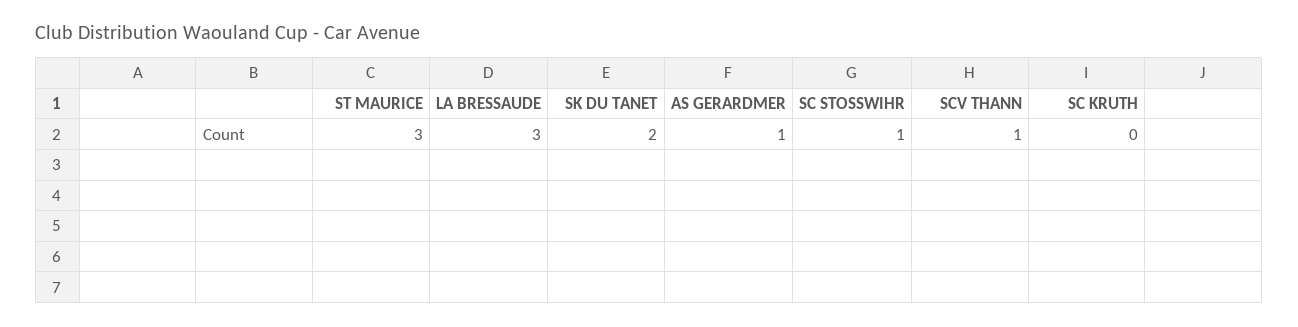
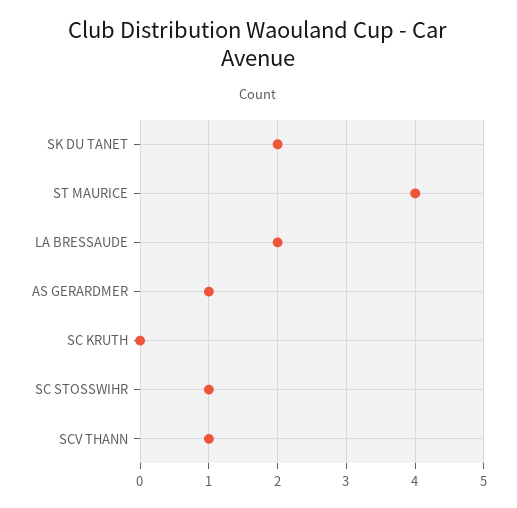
ST MAURICE: 3 -> 4
LA BRESSAUDE: 3 -> 2

